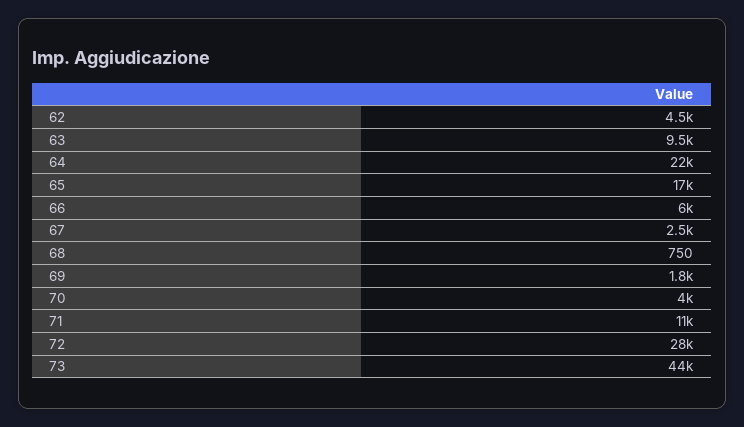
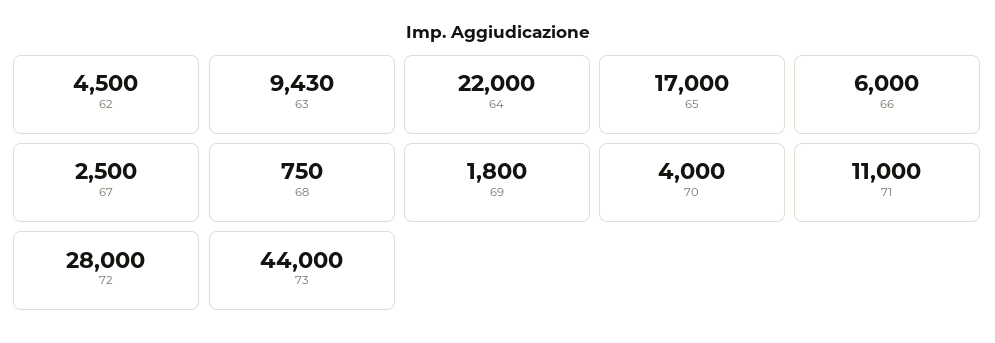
63: 9500 -> 9430

